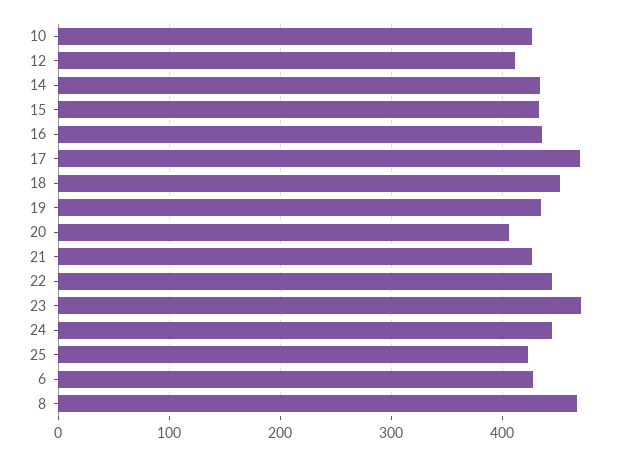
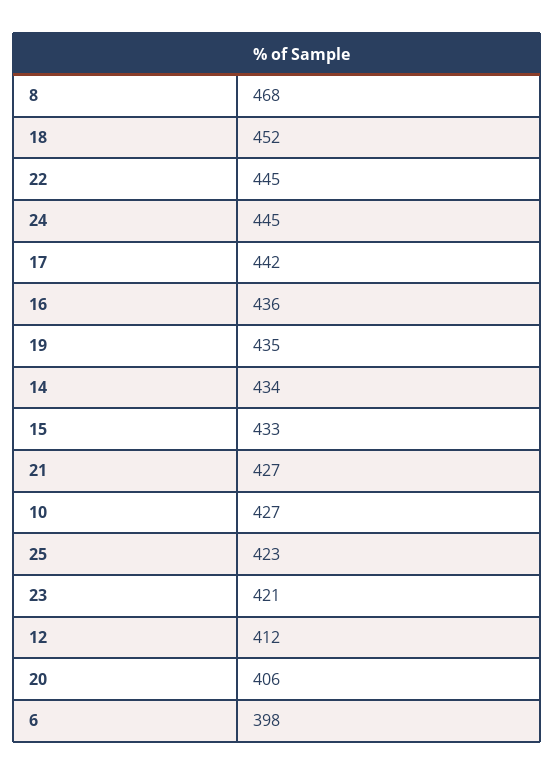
17: 470 -> 442
23: 470 -> 421
6: 430 -> 398

